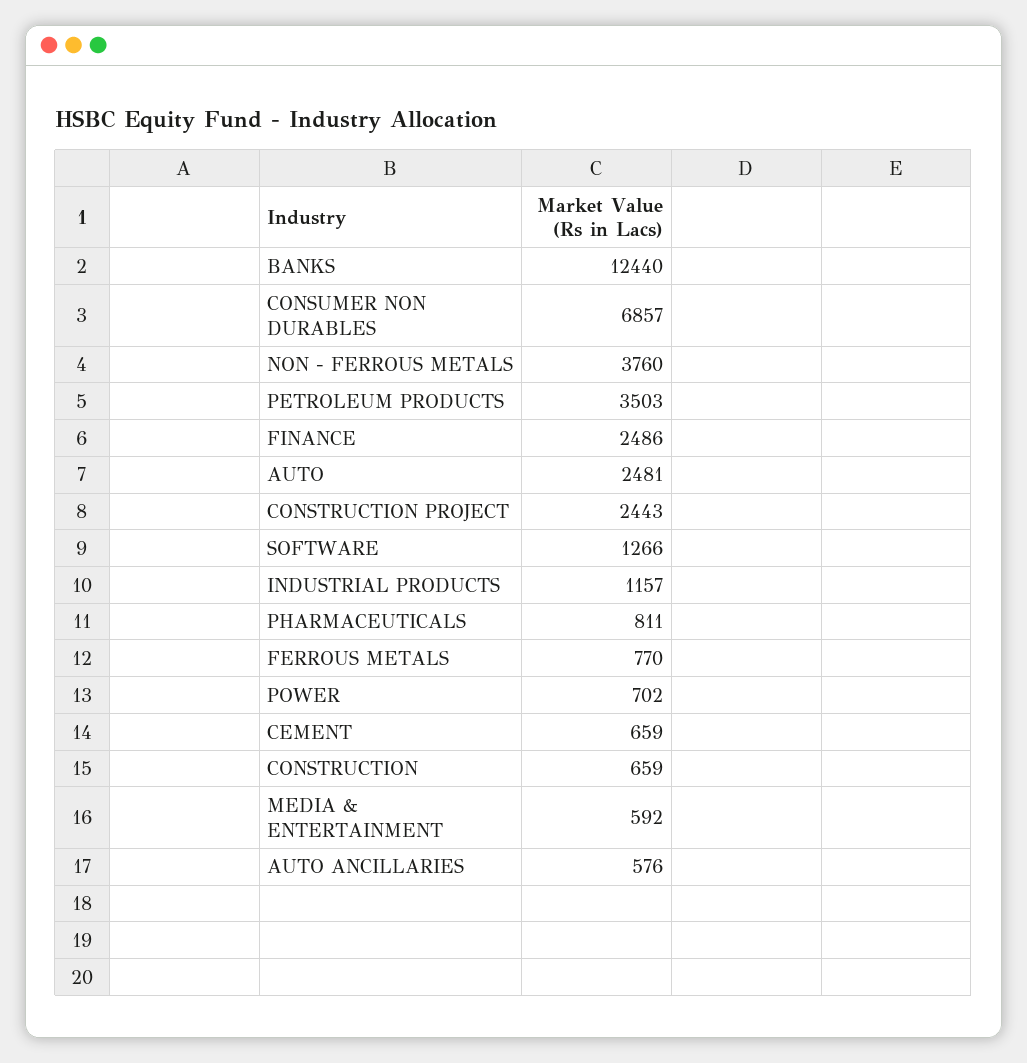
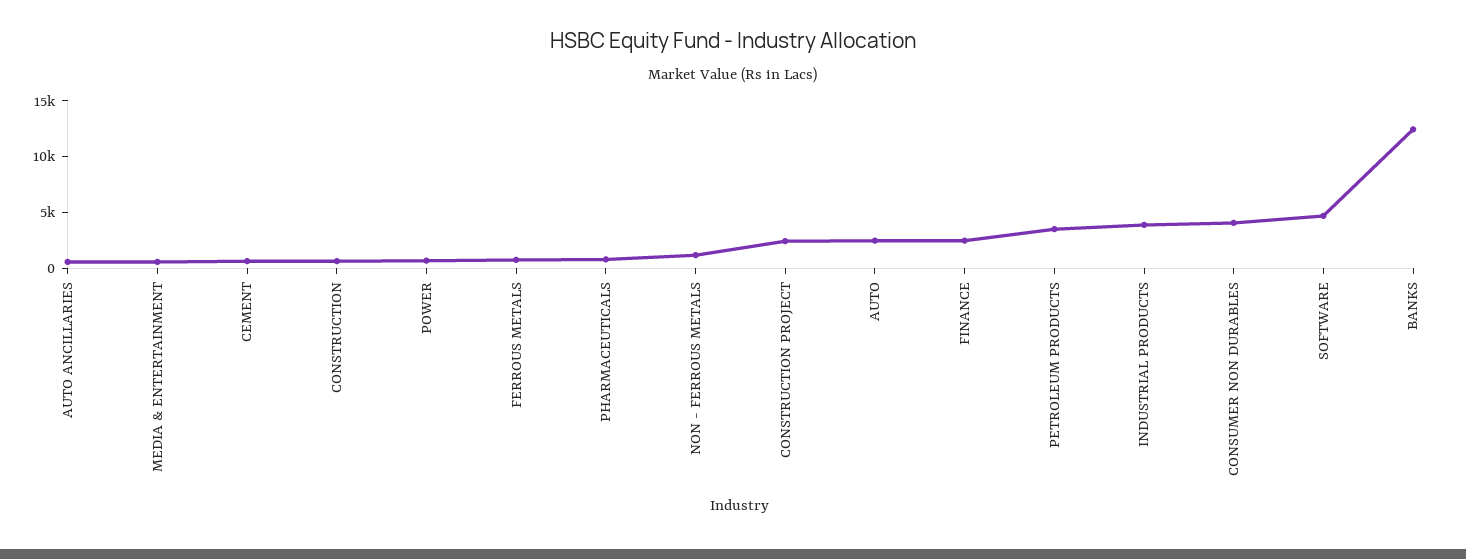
CONSUMER NON DURABLES: 6857 -> 4000
NON - FERROUS METALS: 3760 -> 1000
SOFTWARE: 1266 -> 5000
INDUSTRIAL PRODUCTS: 1157 -> 4000

